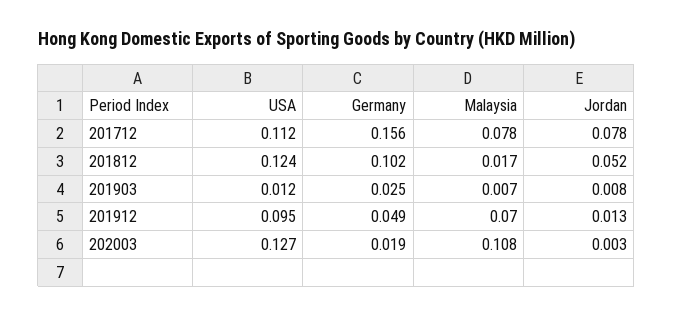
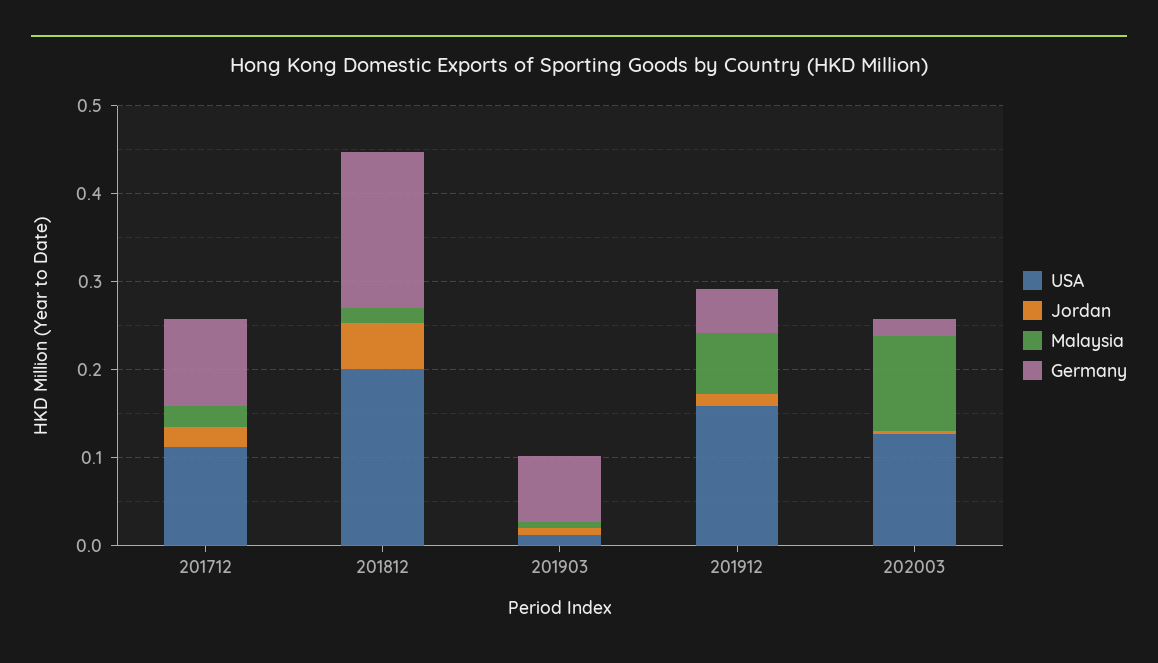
Germany, 201712: 0.156 -> 0.1
Malaysia, 201712: 0.078 -> 0.02
Jordan, 201712: 0.078 -> 0.02
USA, 201812: 0.124 -> 0.2
Germany, 201812: 0.102 -> 0.18
Germany, 201903: 0.025 -> 0.08
USA, 201912: 0.095 -> 0.16

